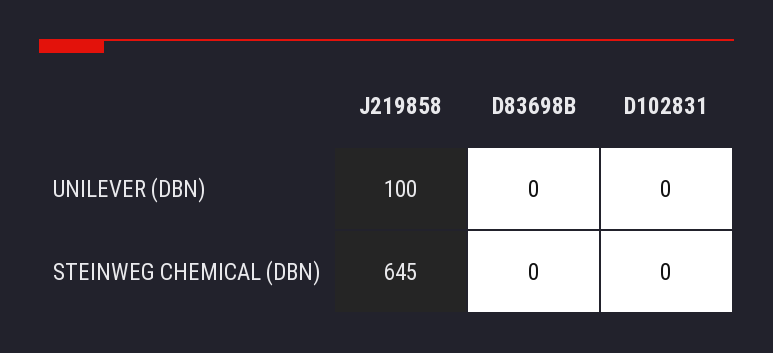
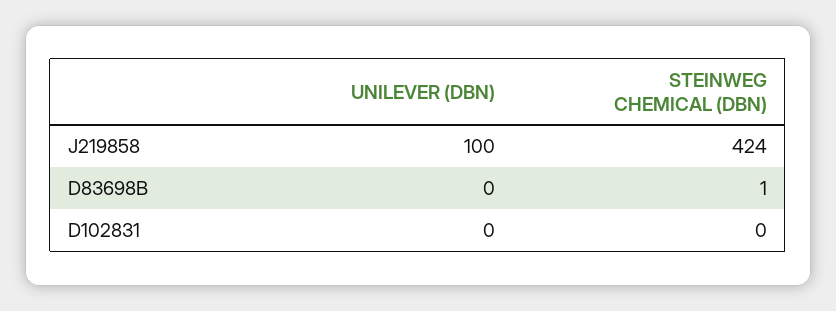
J219858, STEINWEG CHEMICAL (DBN): 645 -> 424
D83698B, STEINWEG CHEMICAL (DBN): 0 -> 1

